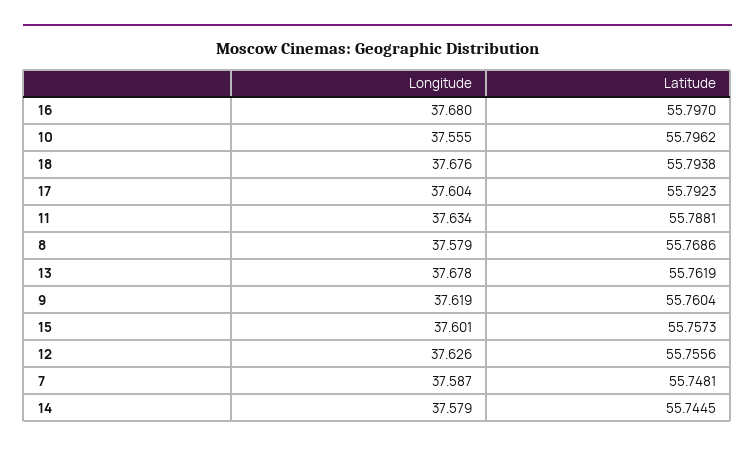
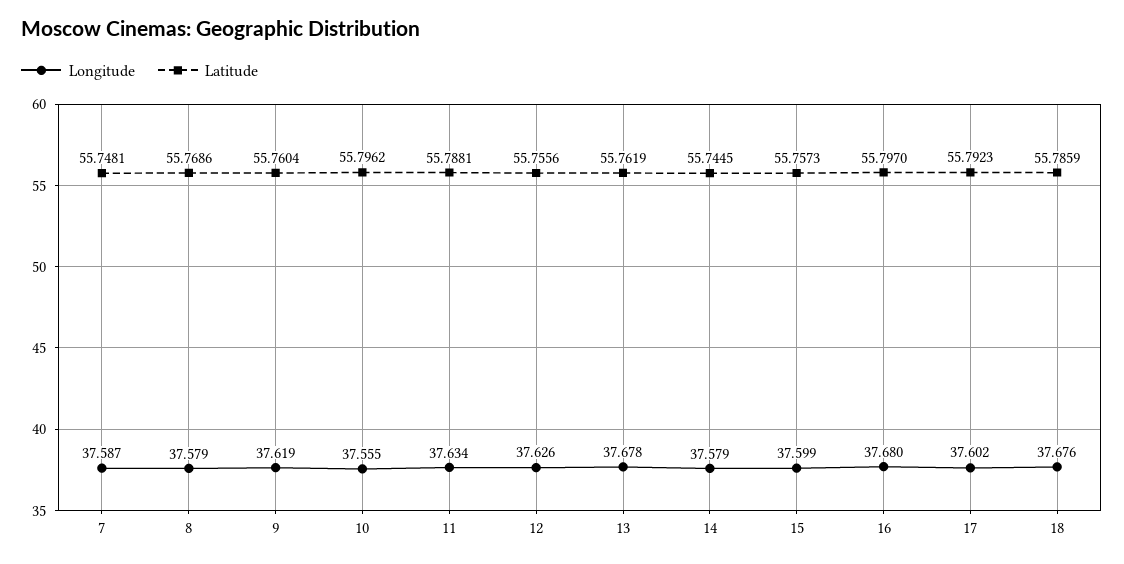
Latitude, 18: 55.7938 -> 55.7859
Longitude, 17: 37.604 -> 37.602
Longitude, 15: 37.601 -> 37.599

